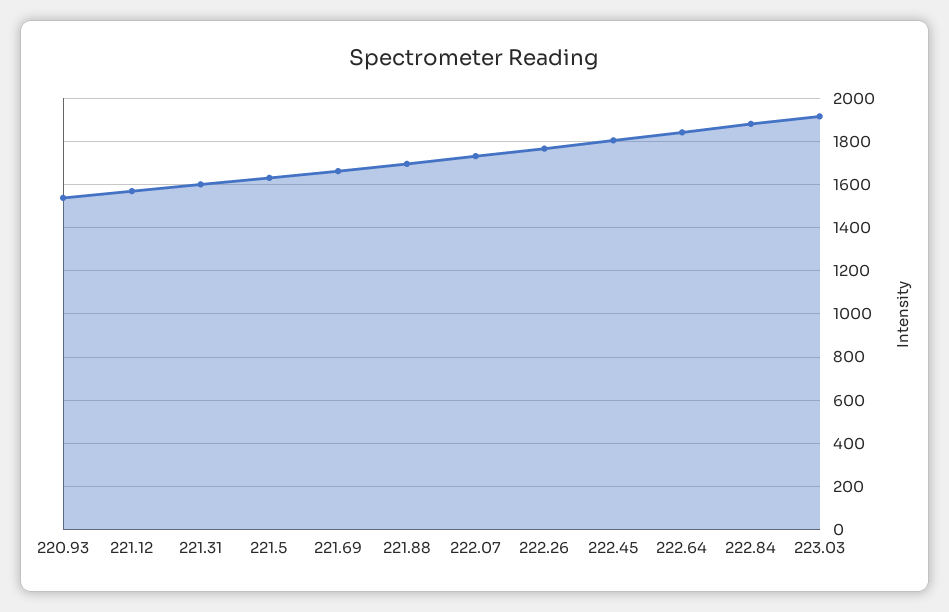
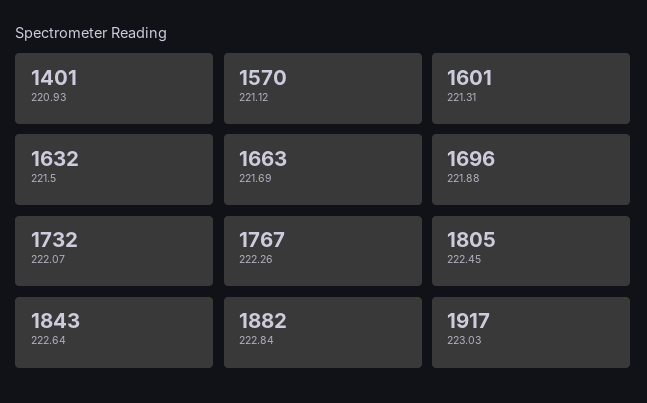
220.93: 1550 -> 1401

